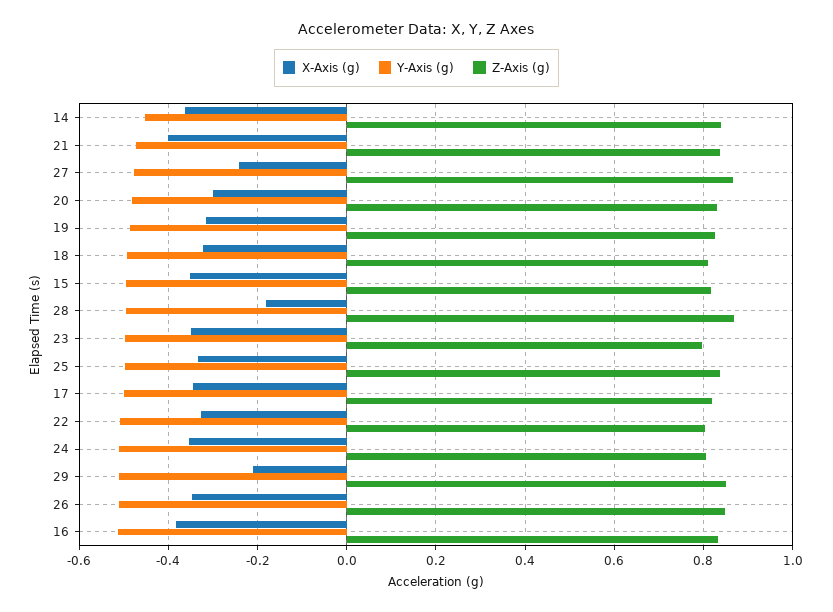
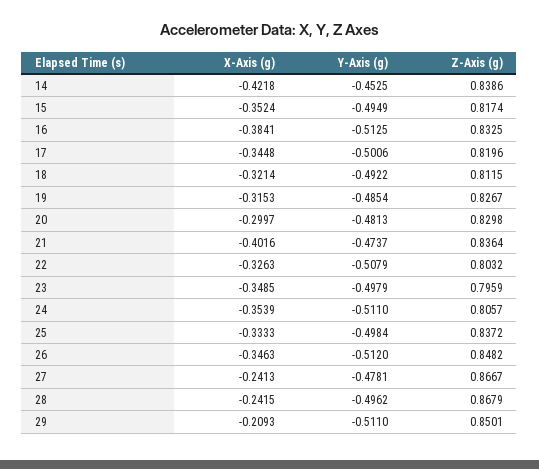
X-Axis (g), 14: -0.36 -> -0.4218
X-Axis (g), 28: -0.18 -> -0.2415

